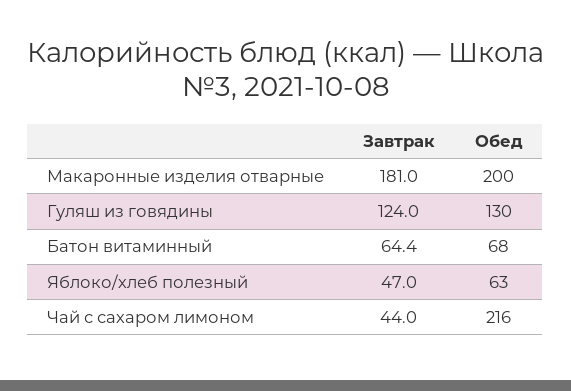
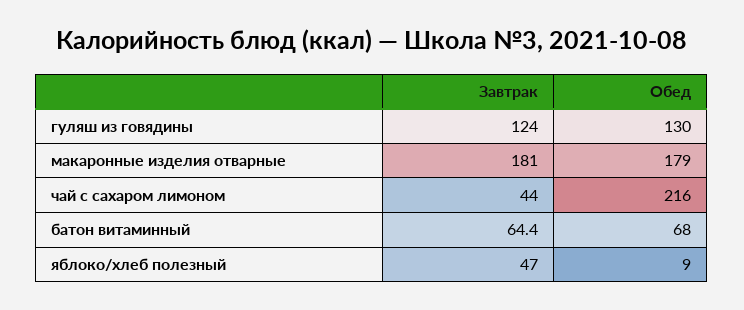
Обед, Макаронные изделия отварные: 200 -> 179
Обед, Яблоко/хлеб полезный: 63 -> 9

